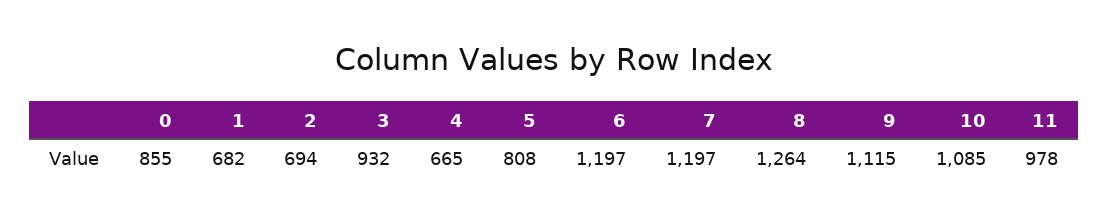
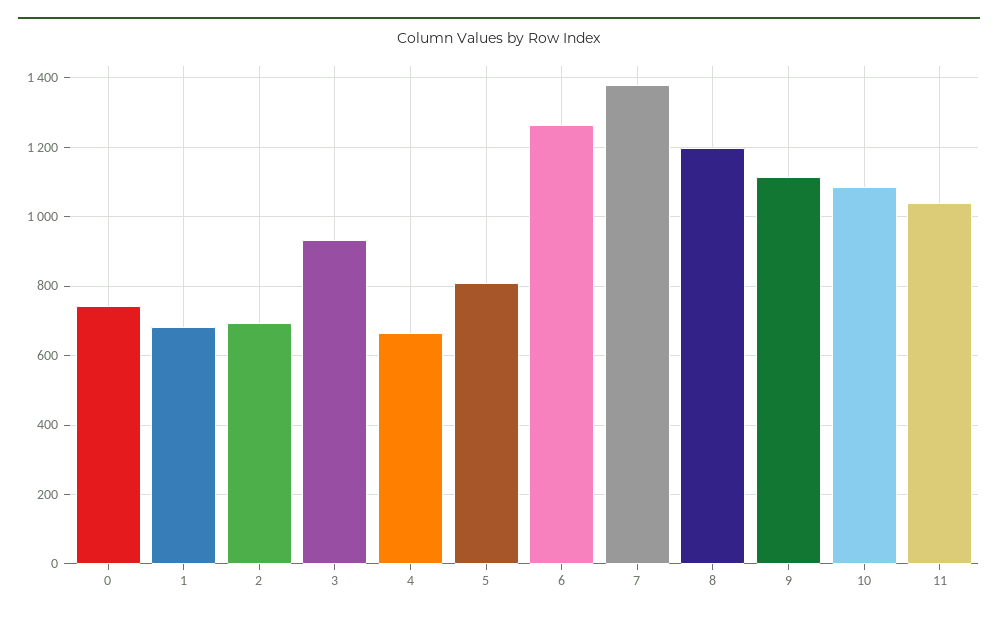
0: 855 -> 740
6: 1197 -> 1260
7: 1197 -> 1380
8: 1264 -> 1200
11: 978 -> 1040

